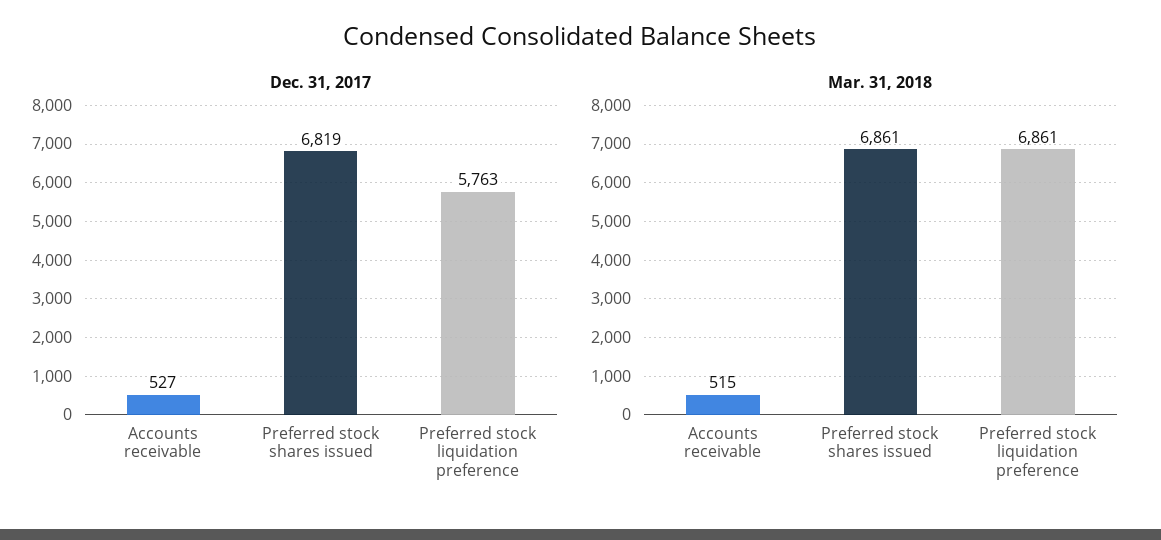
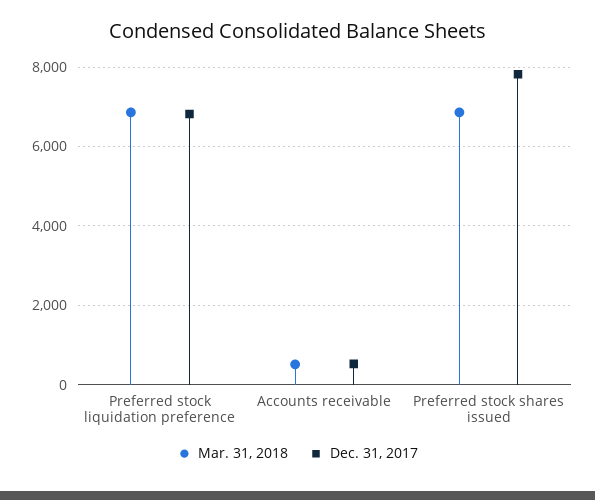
Dec. 31, 2017, Preferred stock shares issued: 6819 -> 7800
Dec. 31, 2017, Preferred stock liquidation preference: 5763 -> 6800

